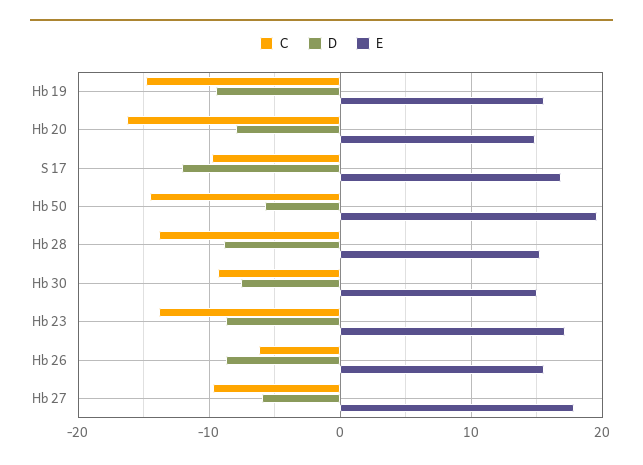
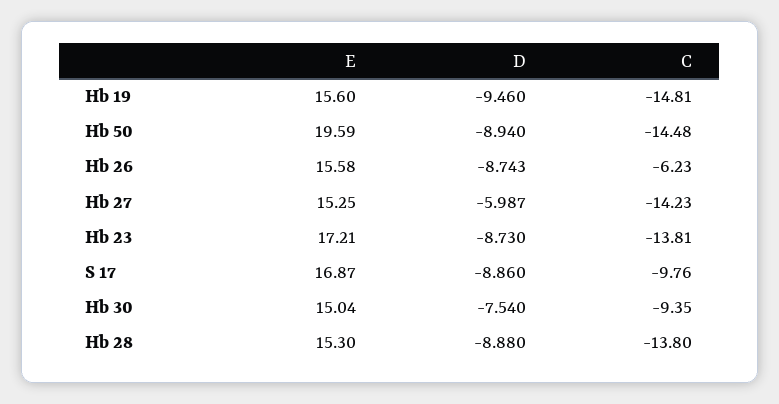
C, Hb 20: -16 -> none
D, Hb 20: -8 -> none
E, Hb 20: 15 -> none
D, S 17: -12 -> -8.86
D, Hb 50: -6 -> -8.94
C, Hb 27: -10 -> -14.23
E, Hb 27: 18 -> 15.25

